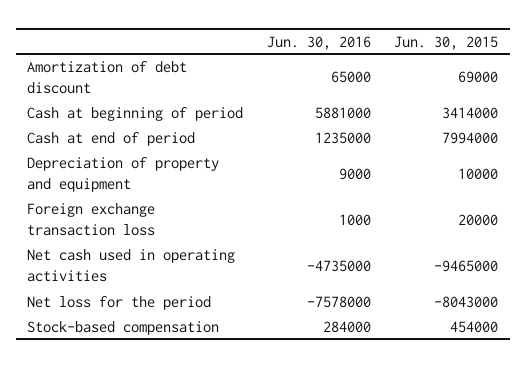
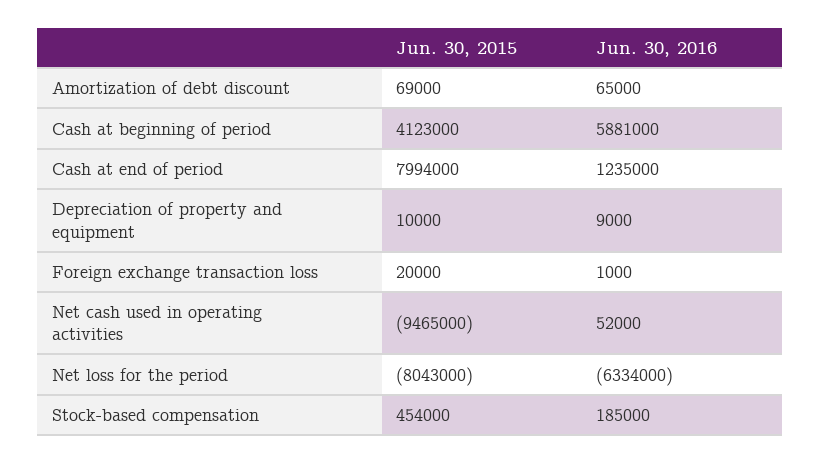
Jun. 30, 2015, Cash at beginning of period: 3414000 -> 4123000
Jun. 30, 2016, Net cash used in operating activities: -4735000 -> 52000
Jun. 30, 2016, Net loss for the period: -7578000 -> -6334000
Jun. 30, 2016, Stock-based compensation: 284000 -> 185000

